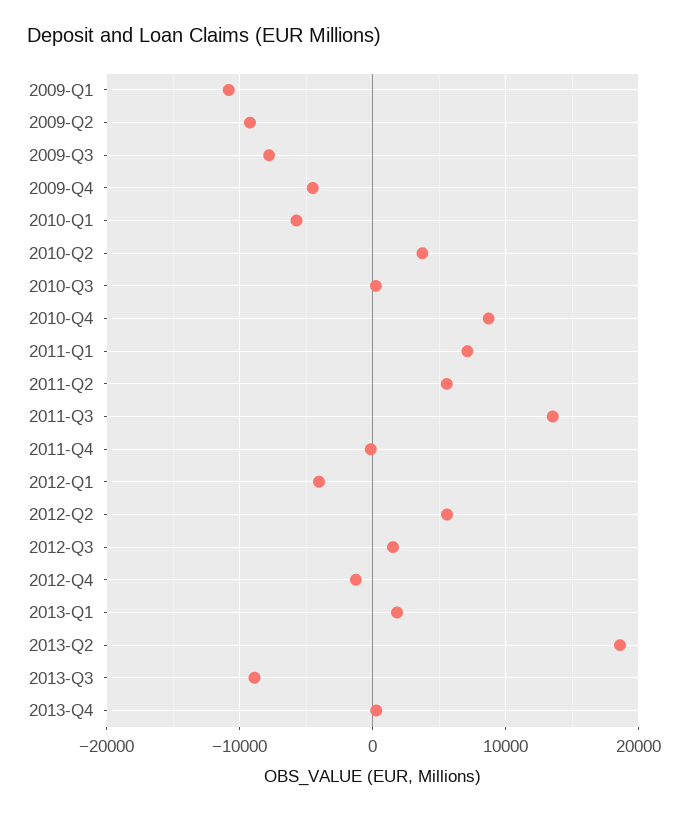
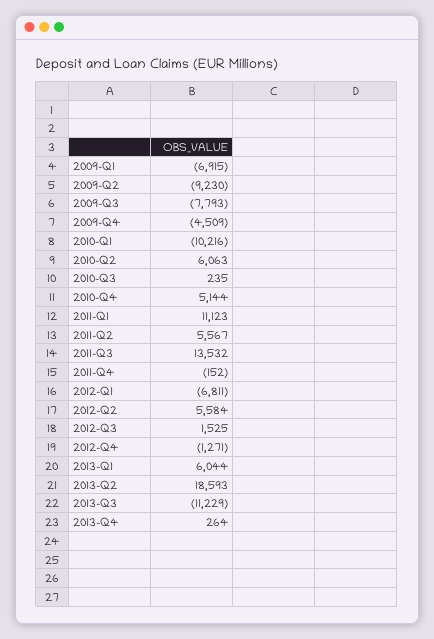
2009-Q1: -11000 -> -6915
2010-Q1: -6000 -> -10216
2010-Q2: 4000 -> 6063
2010-Q4: 9000 -> 5144
2011-Q1: 7000 -> 11123
2012-Q1: -4000 -> -6811
2013-Q1: 2000 -> 6044
2013-Q3: -9000 -> -11229

